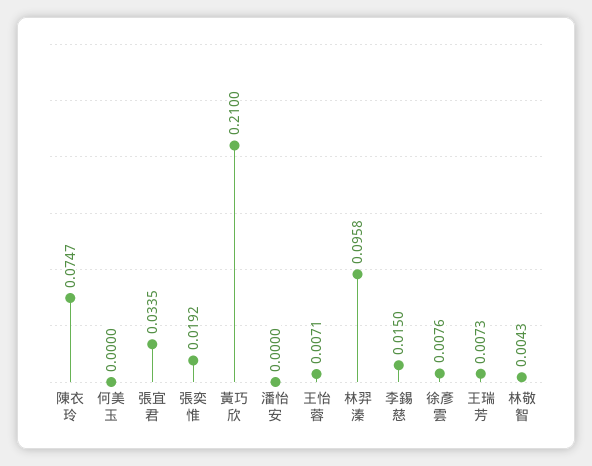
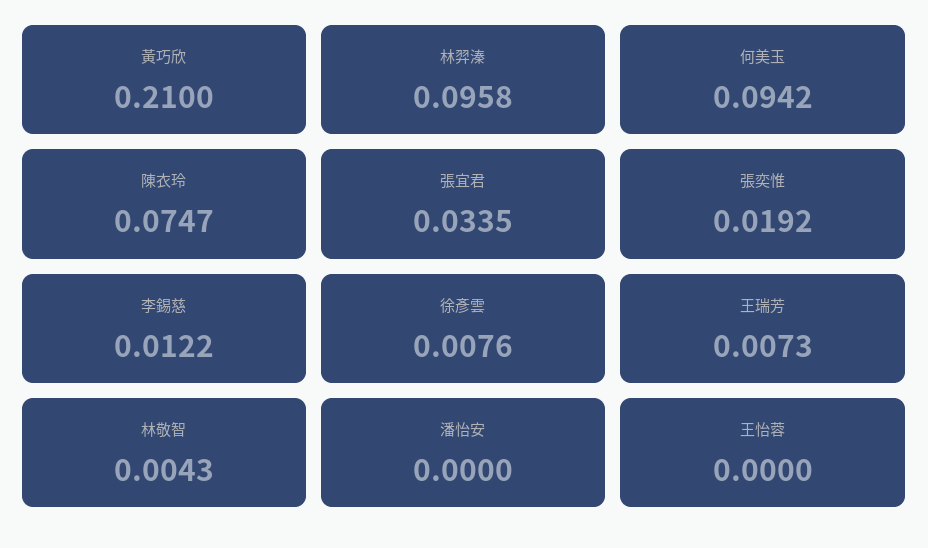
何美玉: 0 -> 0.0942
王怡蓉: 0.0071 -> 0
李錫慈: 0.015 -> 0.0122

